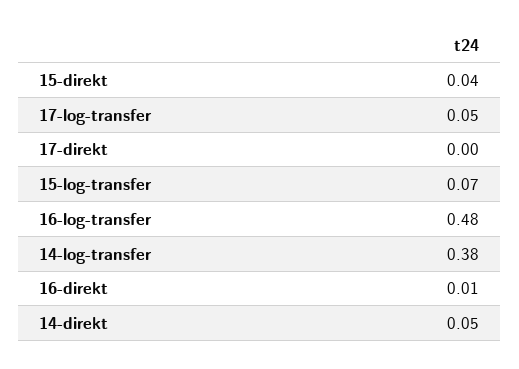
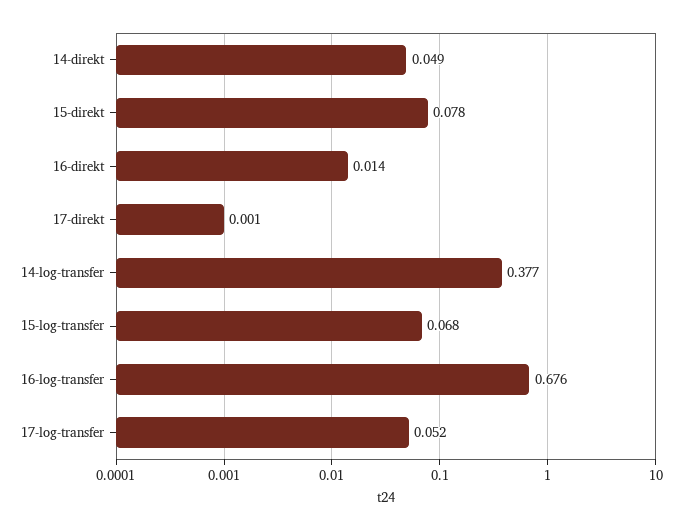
15-direkt: 0.04 -> 0.078
16-log-transfer: 0.48 -> 0.676

